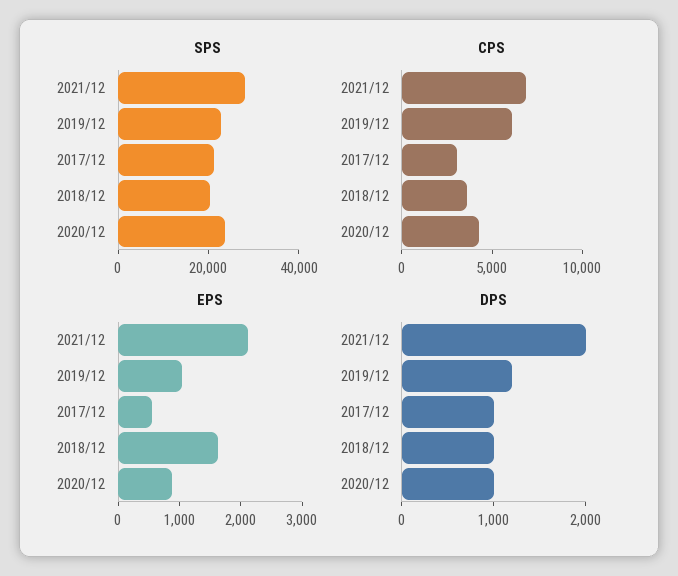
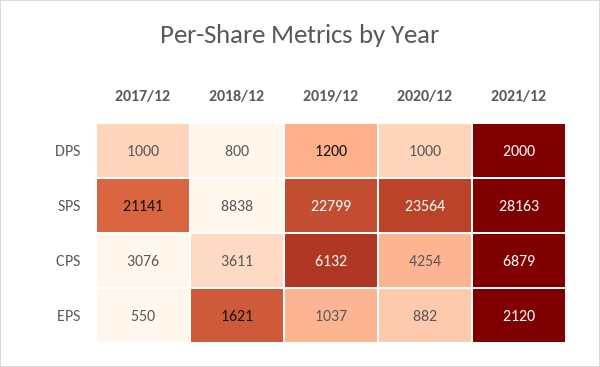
SPS, 2018/12: 20000 -> 8838
DPS, 2018/12: 1000 -> 800

